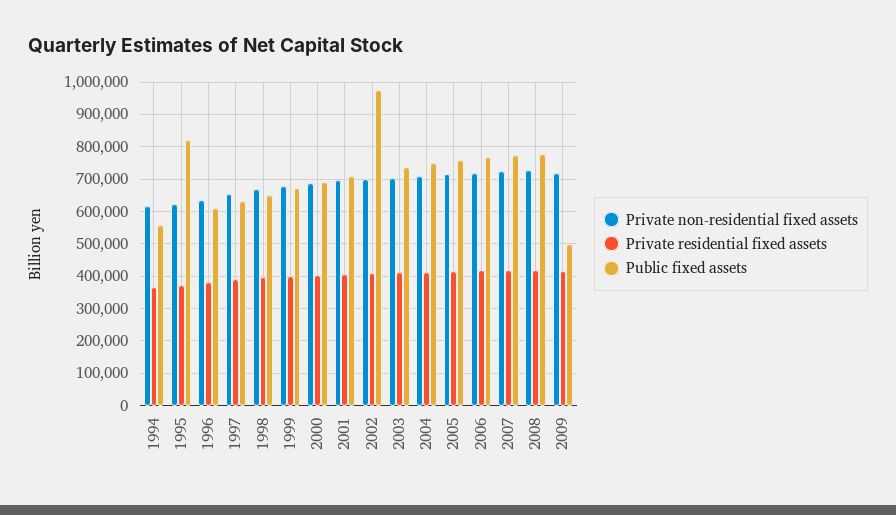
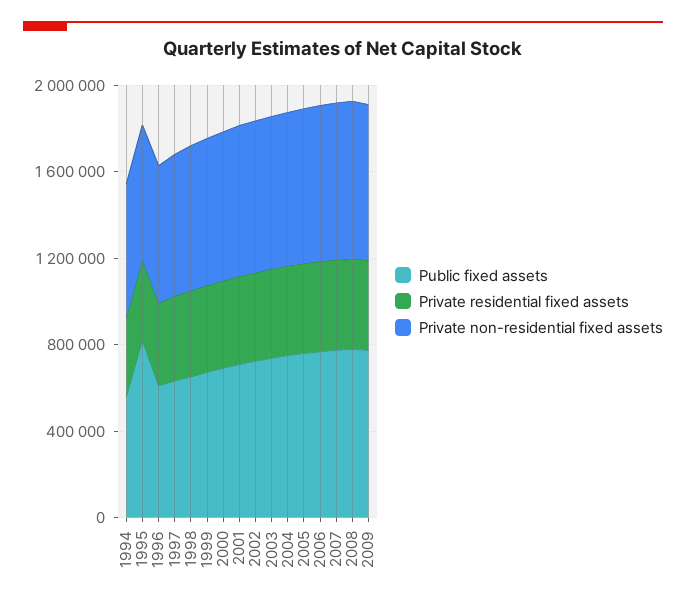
Public fixed assets, 2002: 980000 -> 700000
Public fixed assets, 2009: 500000 -> 800000

